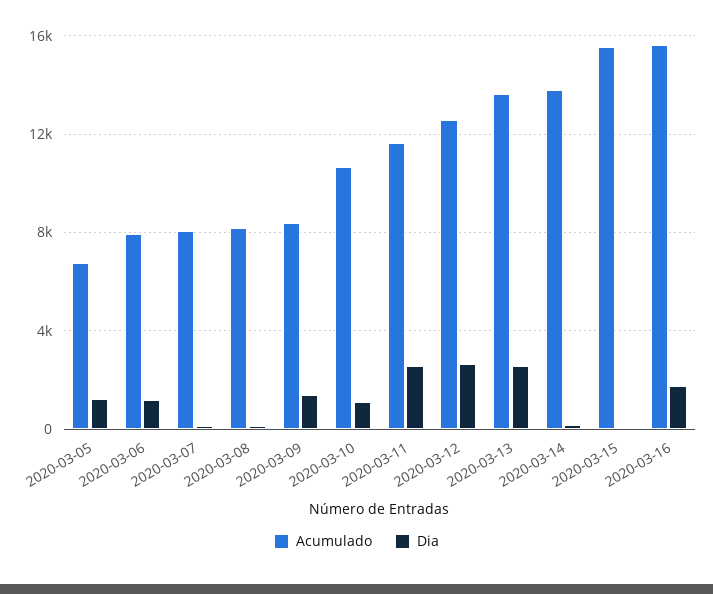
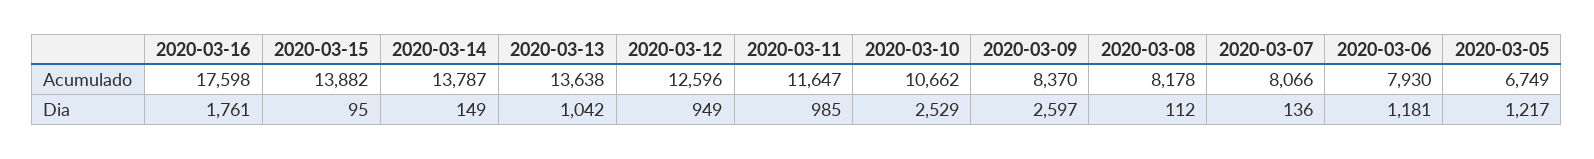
Dia, 2020-03-09: 1500 -> 2597
Dia, 2020-03-10: 1000 -> 2529
Dia, 2020-03-11: 2500 -> 985
Dia, 2020-03-12: 2500 -> 949
Dia, 2020-03-13: 2500 -> 1042
Acumulado, 2020-03-15: 15500 -> 13882
Acumulado, 2020-03-16: 15500 -> 17598

